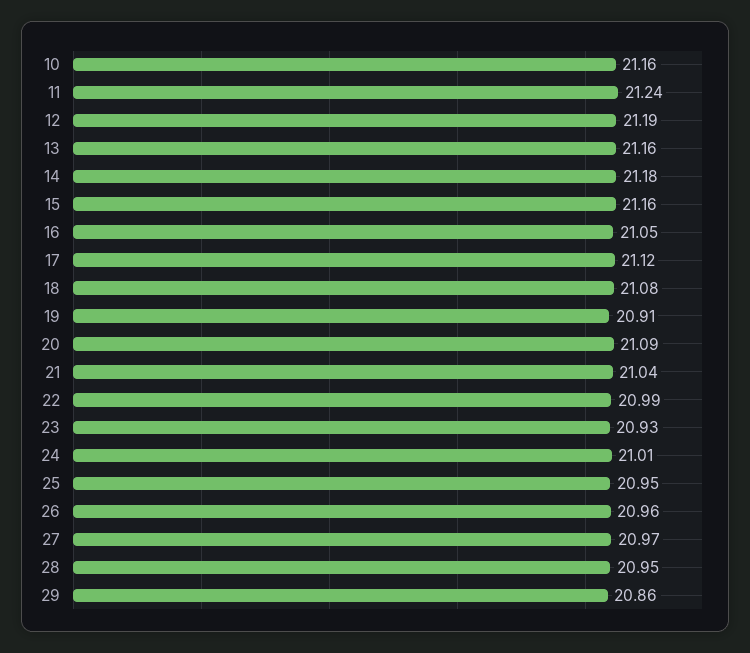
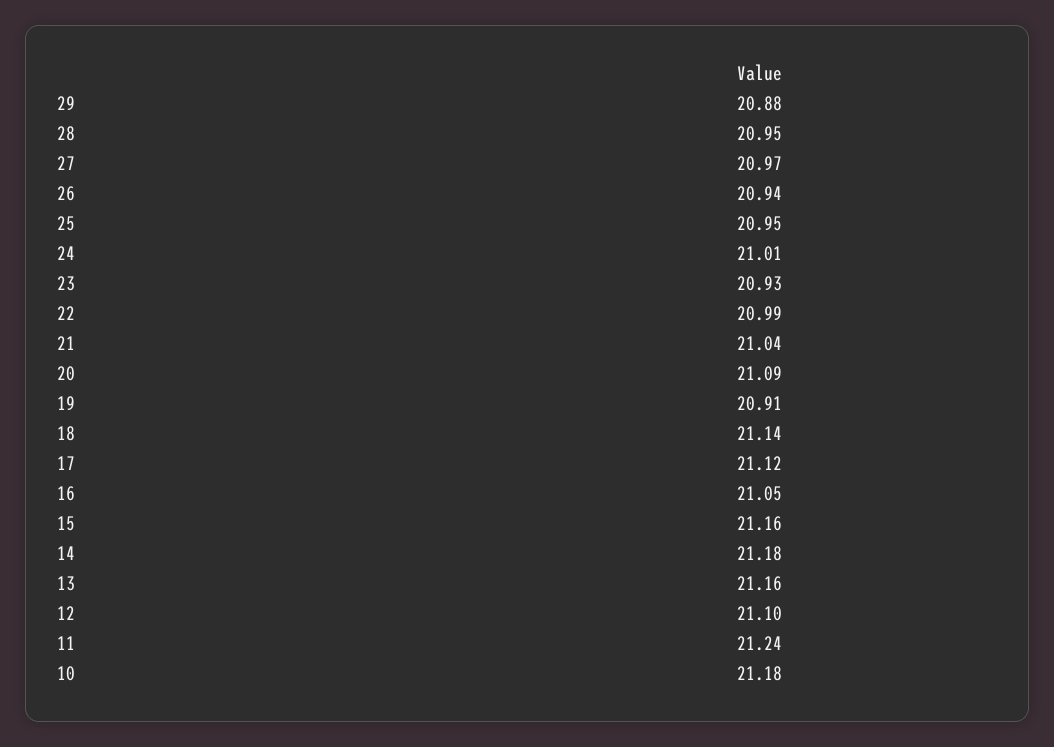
10: 21.16 -> 21.18
12: 21.19 -> 21.1
18: 21.08 -> 21.14
26: 20.96 -> 20.94
29: 20.86 -> 20.88

